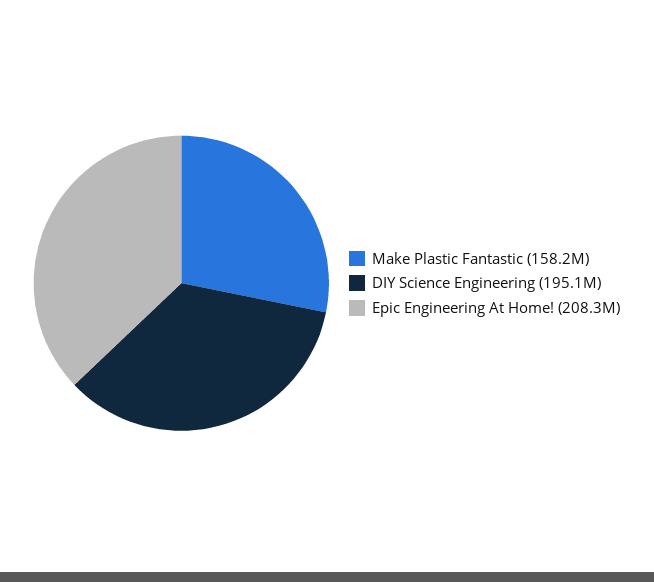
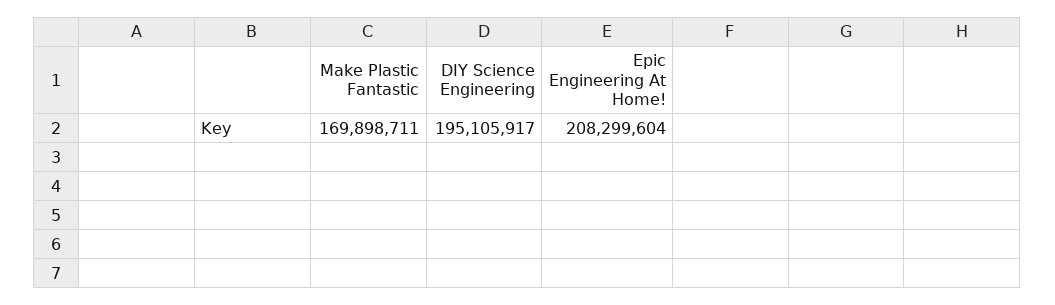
Make Plastic Fantastic: 158200000 -> 169898711

